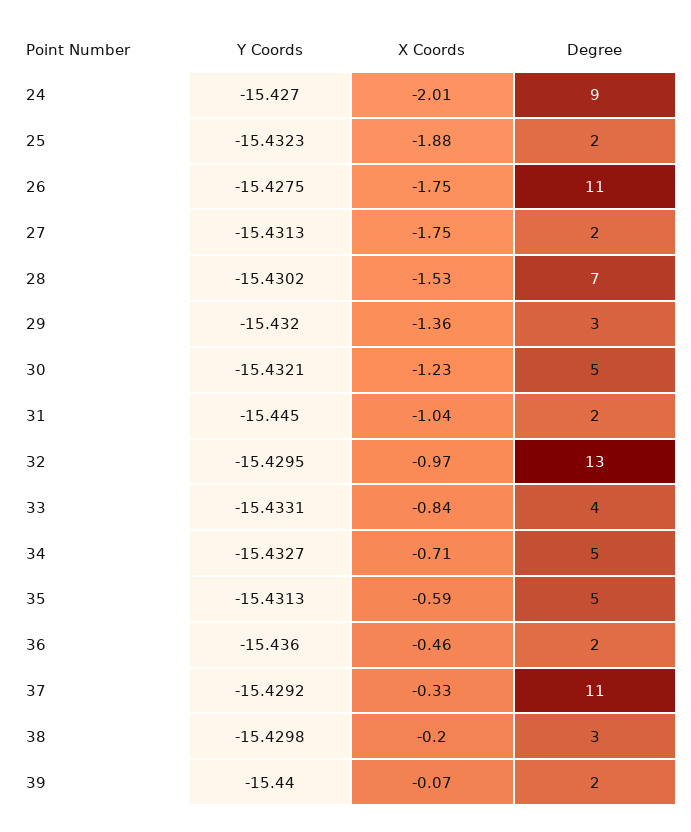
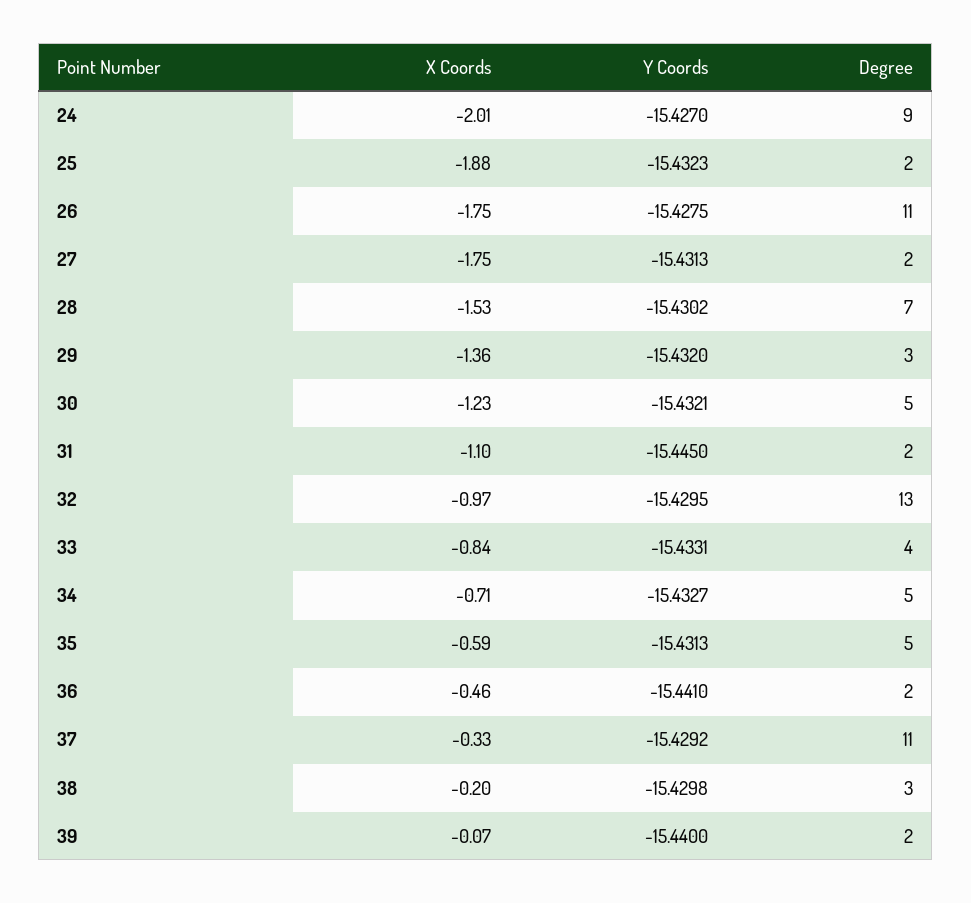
X Coords, 31: -1.04 -> -1.1
Y Coords, 36: -15.436 -> -15.441

